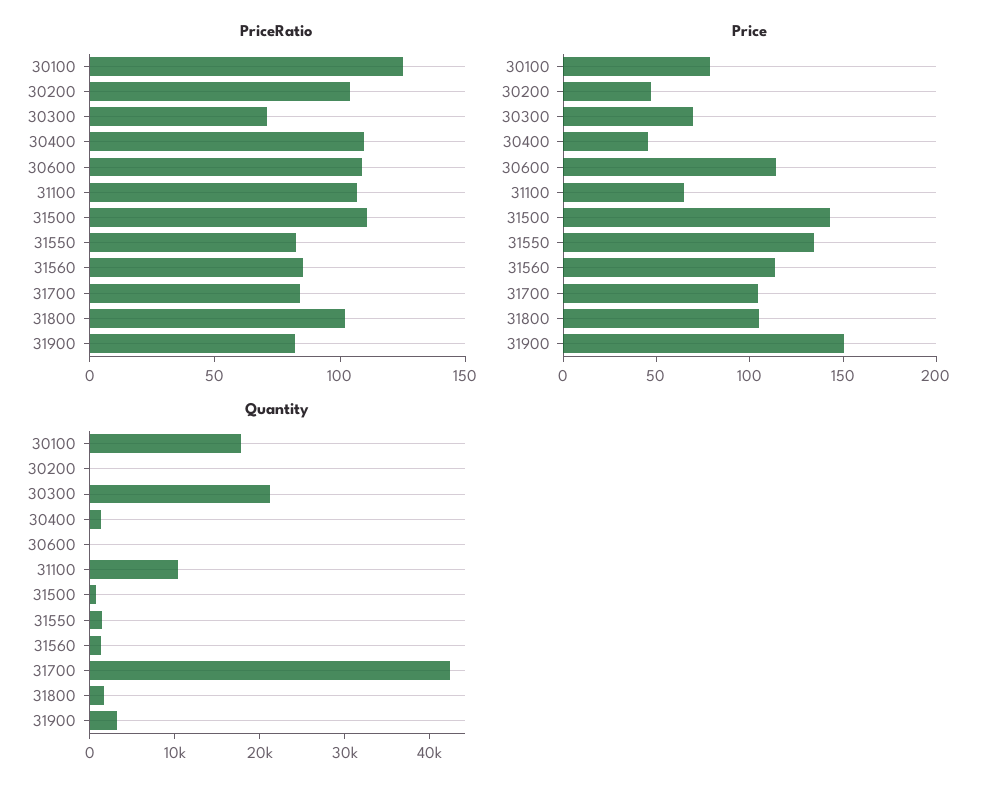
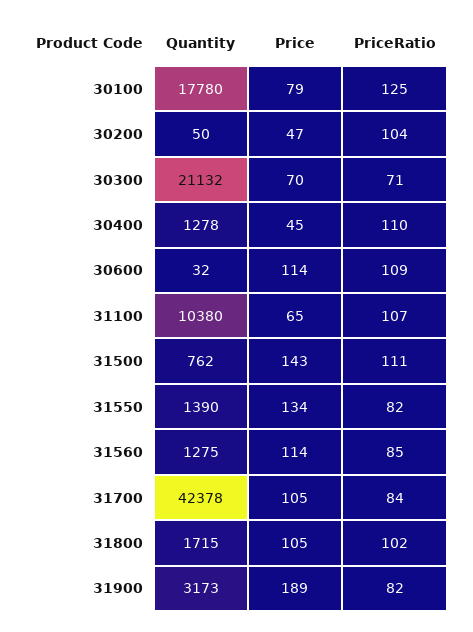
Price, 31900: 150 -> 189

